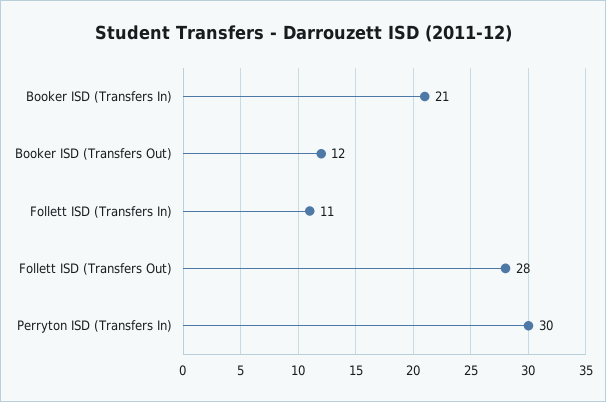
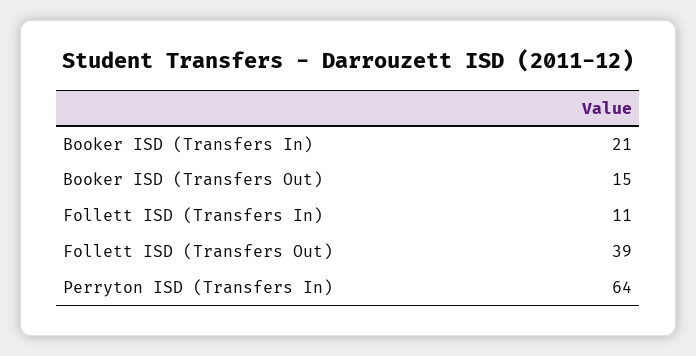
Booker ISD (Transfers Out): 12 -> 15
Follett ISD (Transfers Out): 28 -> 39
Perryton ISD (Transfers In): 30 -> 64

